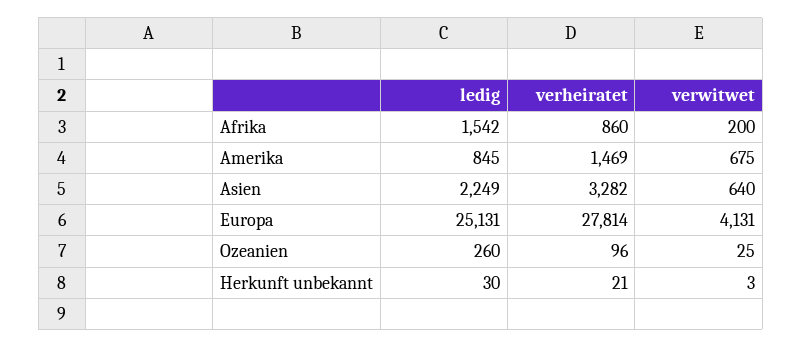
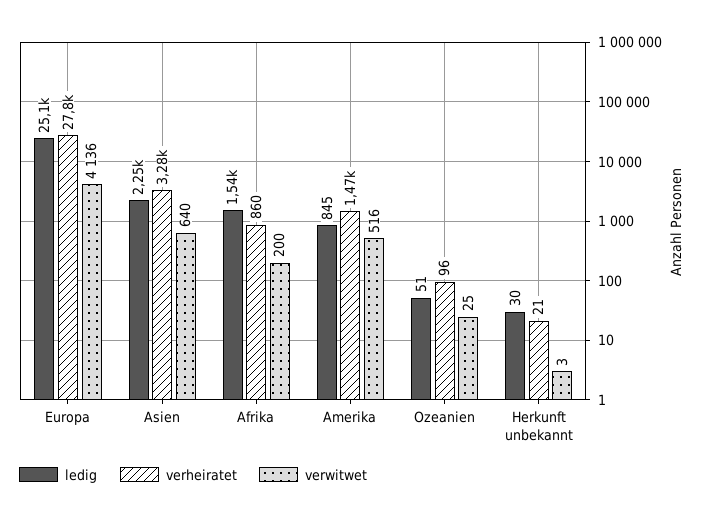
verwitwet, Amerika: 675 -> 516
verwitwet, Europa: 4131 -> 4136
ledig, Ozeanien: 260 -> 51

